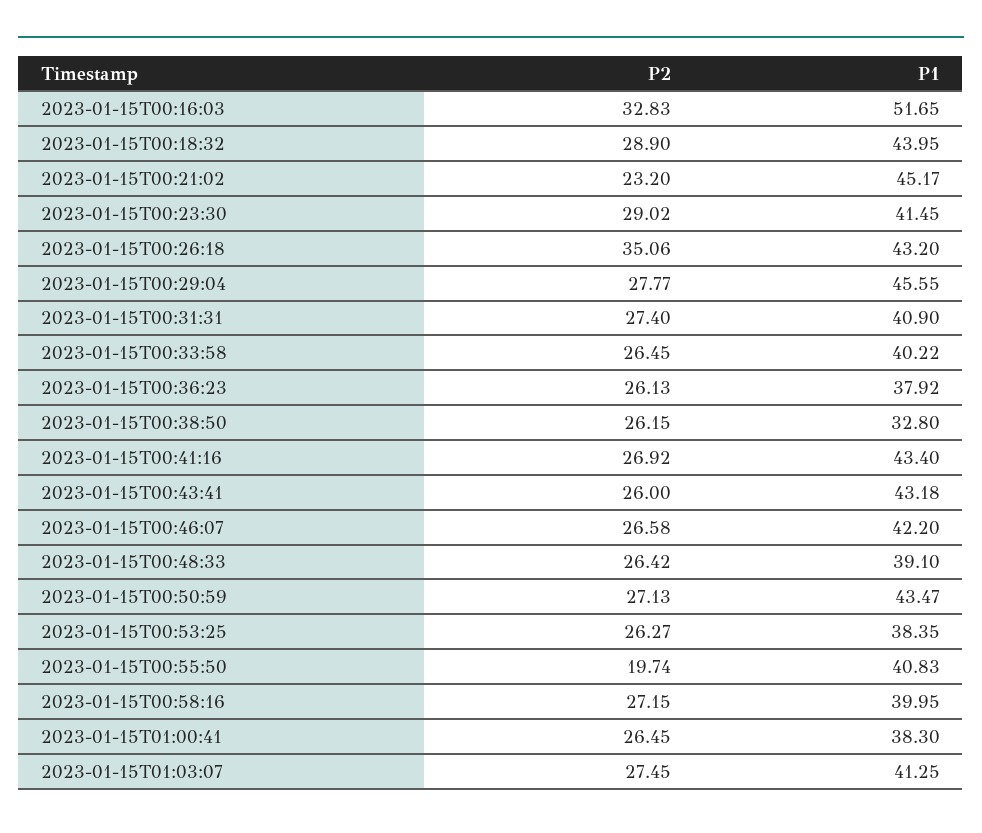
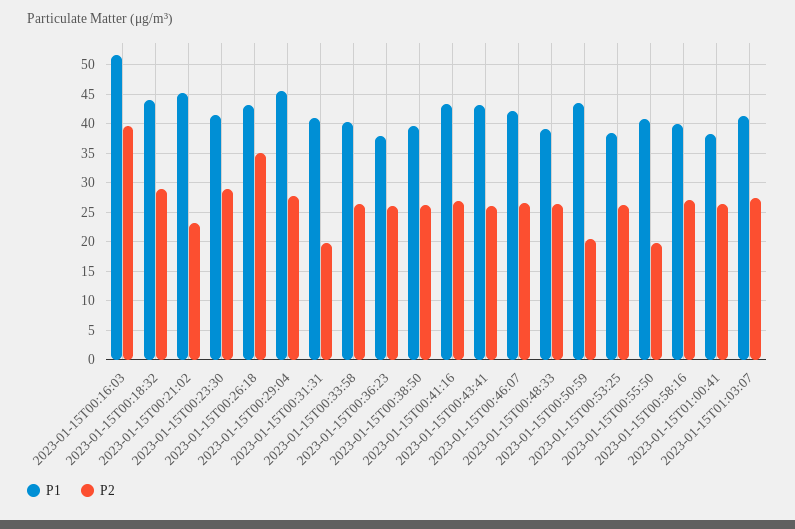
P2, 2023-01-15T00:16:03: 32.83 -> 40
P2, 2023-01-15T00:31:31: 27.4 -> 20
P1, 2023-01-15T00:38:50: 32.8 -> 40
P2, 2023-01-15T00:50:59: 27.13 -> 20

